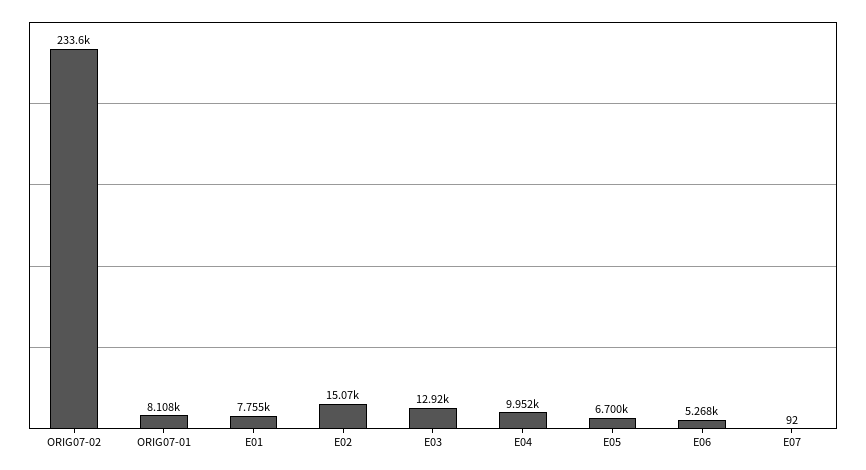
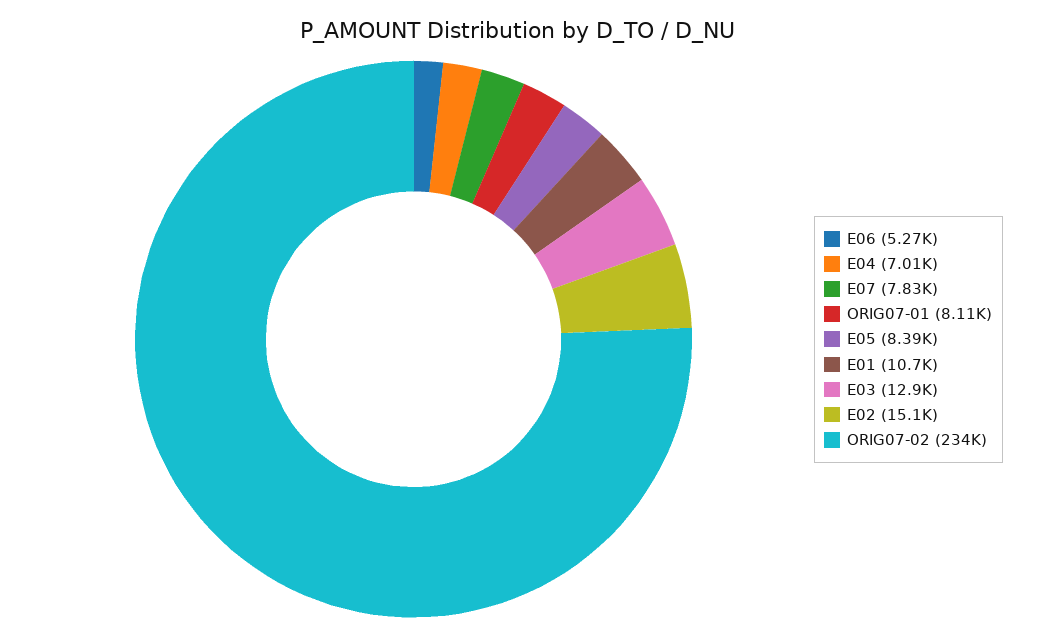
E01: 7755 -> 10700
E04: 9952 -> 7010
E05: 6700 -> 8390
E07: 92 -> 7830

